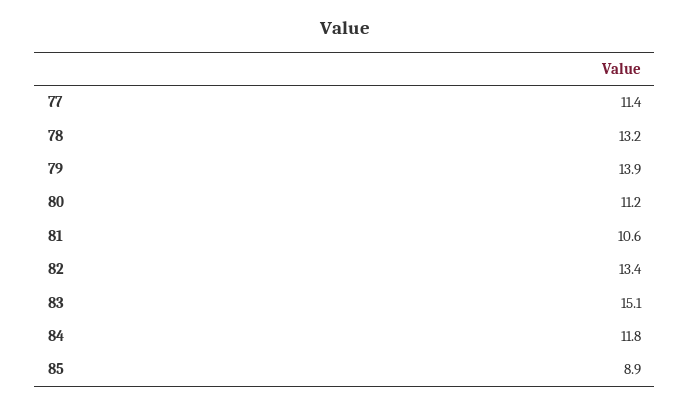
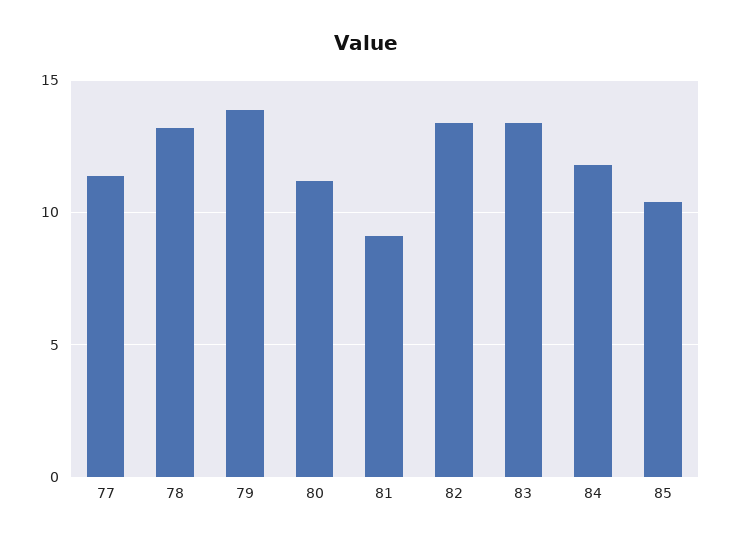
81: 10.6 -> 9
83: 15.1 -> 13.5
85: 8.9 -> 10.5

